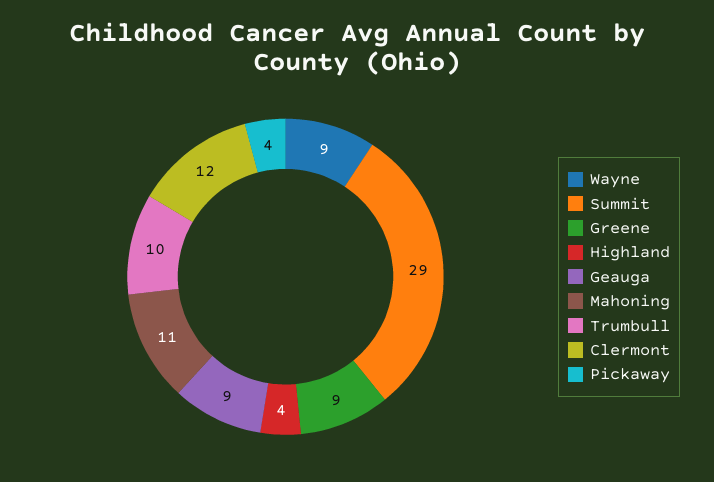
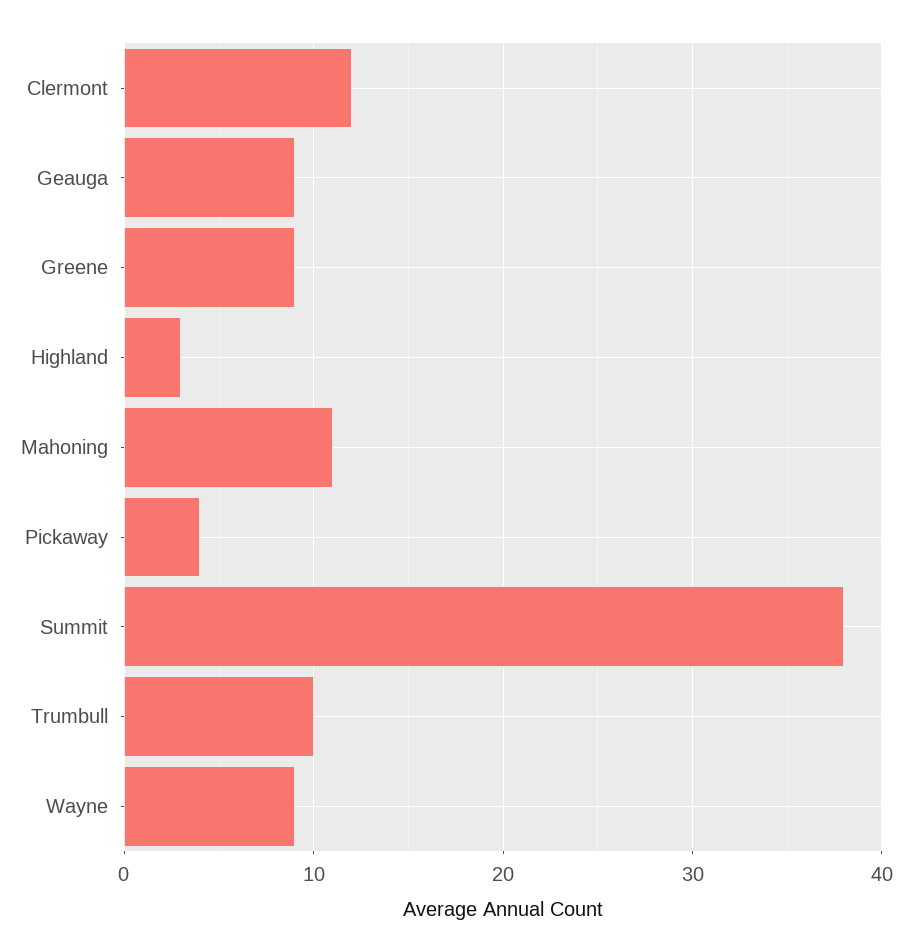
Summit: 29 -> 38
Highland: 4 -> 3

